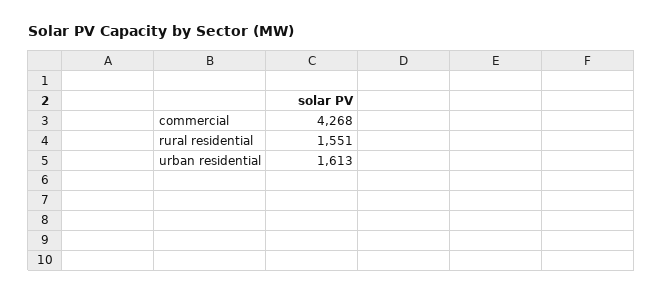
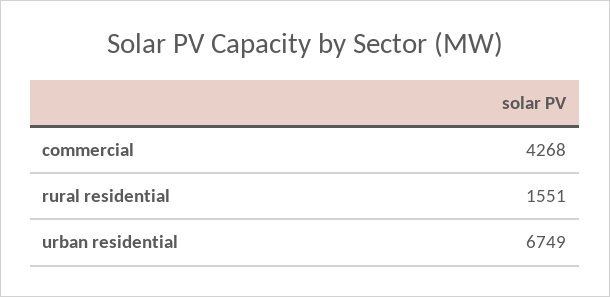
urban residential: 1613 -> 6749

